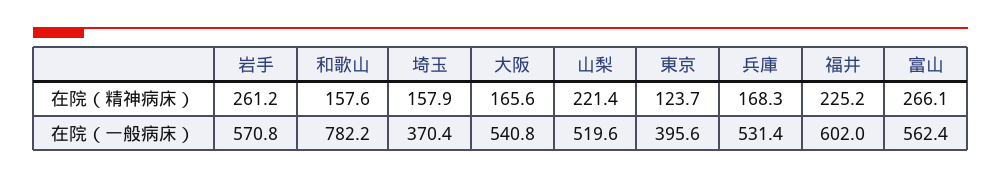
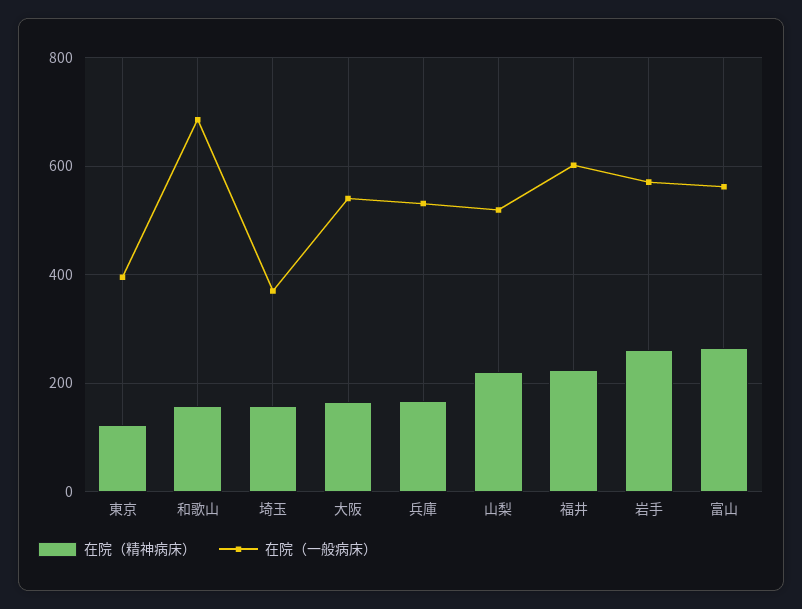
在院（一般病床）, 和歌山: 782.2 -> 680

